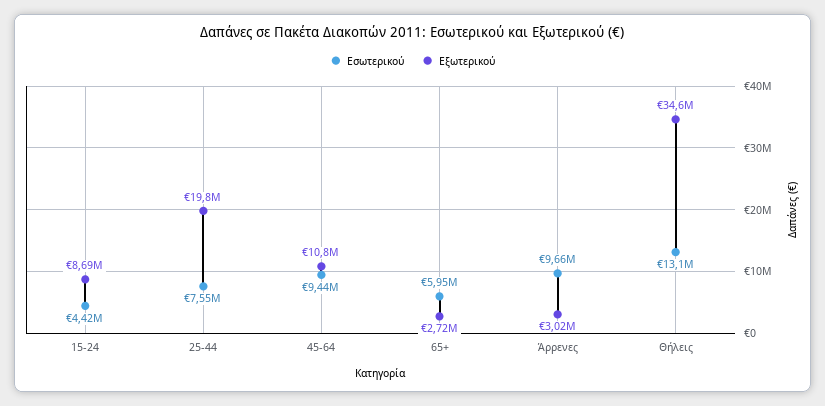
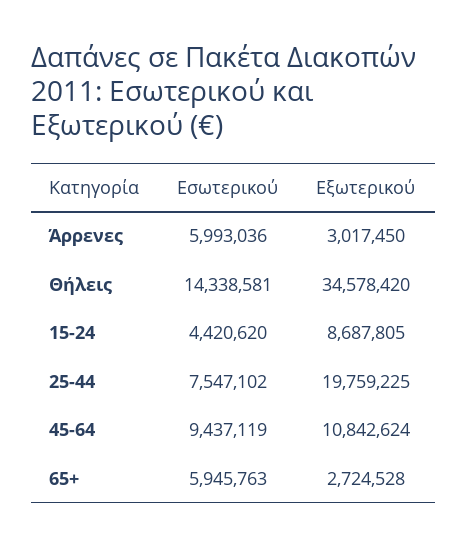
Εσωτερικού, Άρρενες: 9660000 -> 5993036
Εσωτερικού, Θήλεις: 13100000 -> 14338581

